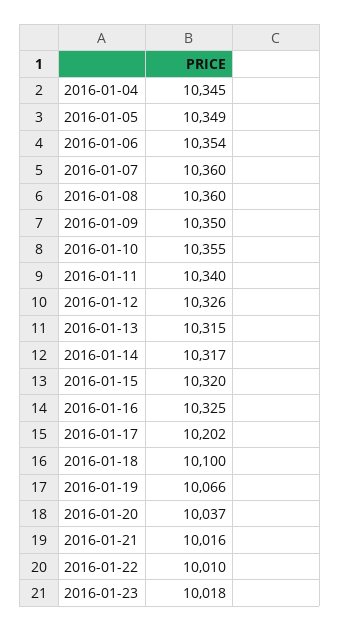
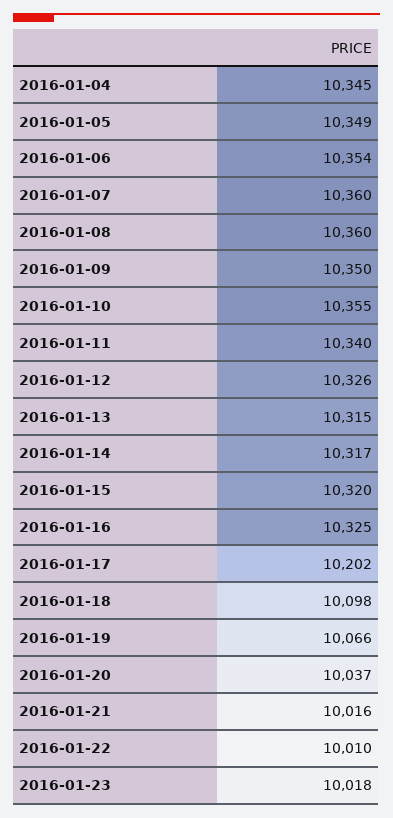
2016-01-18: 10100 -> 10098

